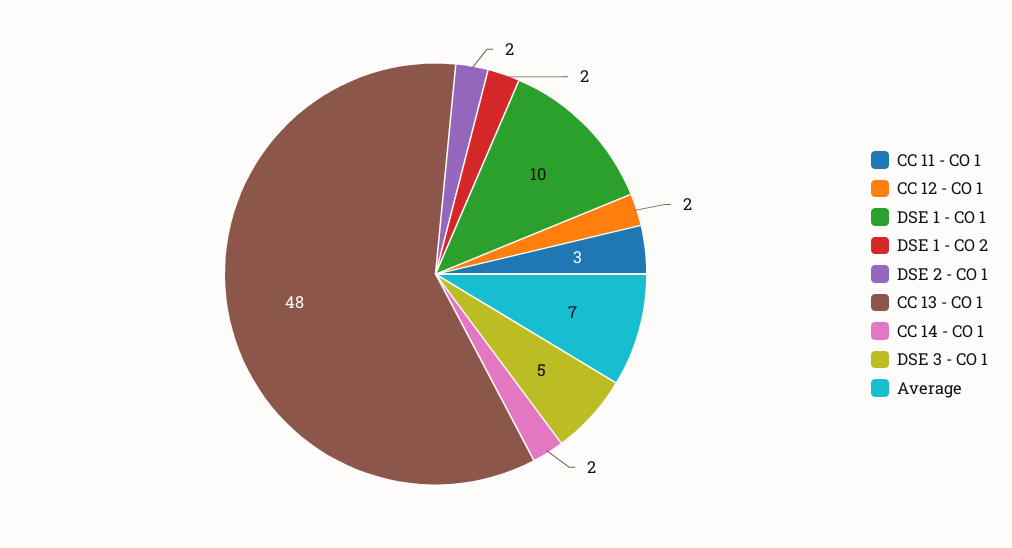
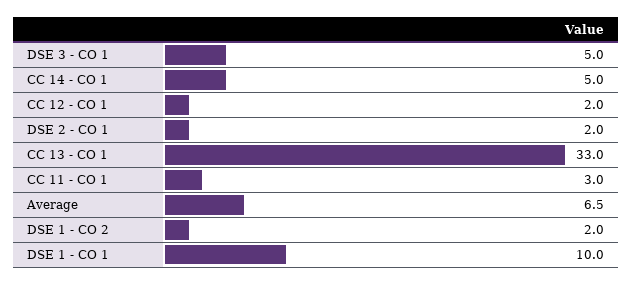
CC 13 - CO 1: 48 -> 33
CC 14 - CO 1: 2 -> 5

